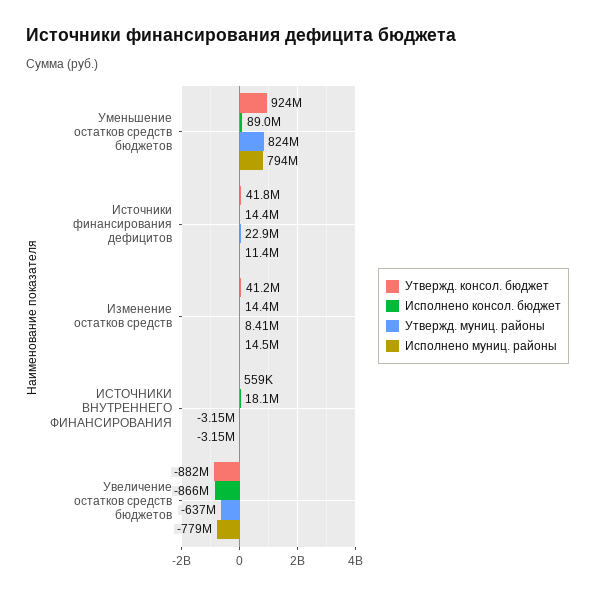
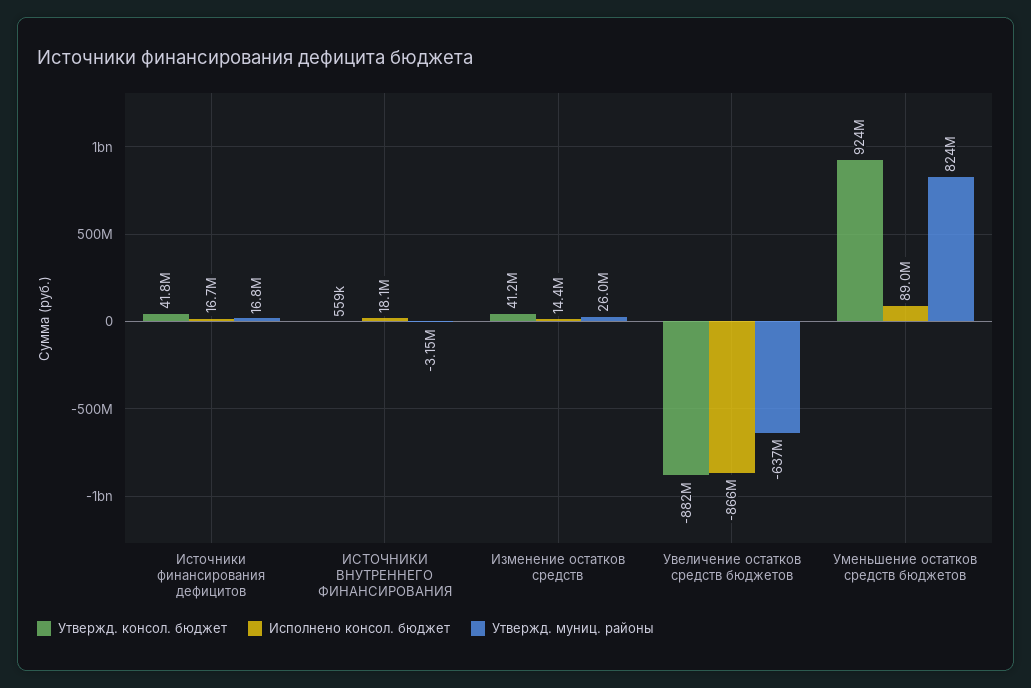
Исполнено муниц. районы, Уменьшение остатков средств бюджетов: 794000000 -> none
Исполнено консол. бюджет, Источники финансирования дефицитов: 14400000 -> 16700000
Утвержд. муниц. районы, Источники финансирования дефицитов: 22900000 -> 16800000
Исполнено муниц. районы, Источники финансирования дефицитов: 11400000 -> none
Утвержд. муниц. районы, Изменение остатков средств: 8410000 -> 26000000
Исполнено муниц. районы, Изменение остатков средств: 14500000 -> none
Исполнено муниц. районы, ИСТОЧНИКИ ВНУТРЕННЕГО ФИНАНСИРОВАНИЯ: -3150000 -> none
Исполнено муниц. районы, Увеличение остатков средств бюджетов: -779000000 -> none

